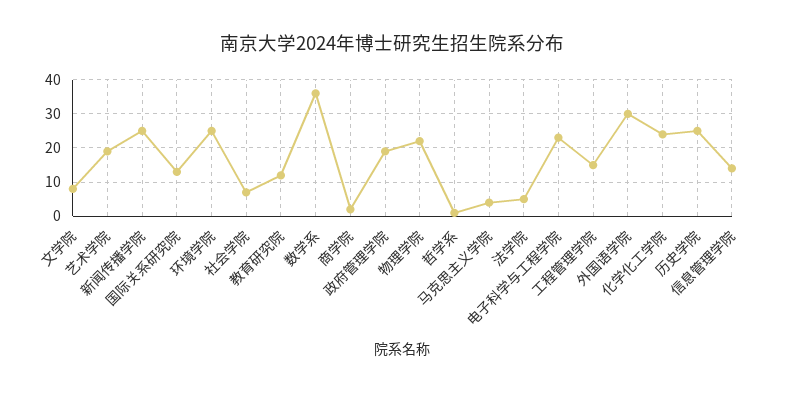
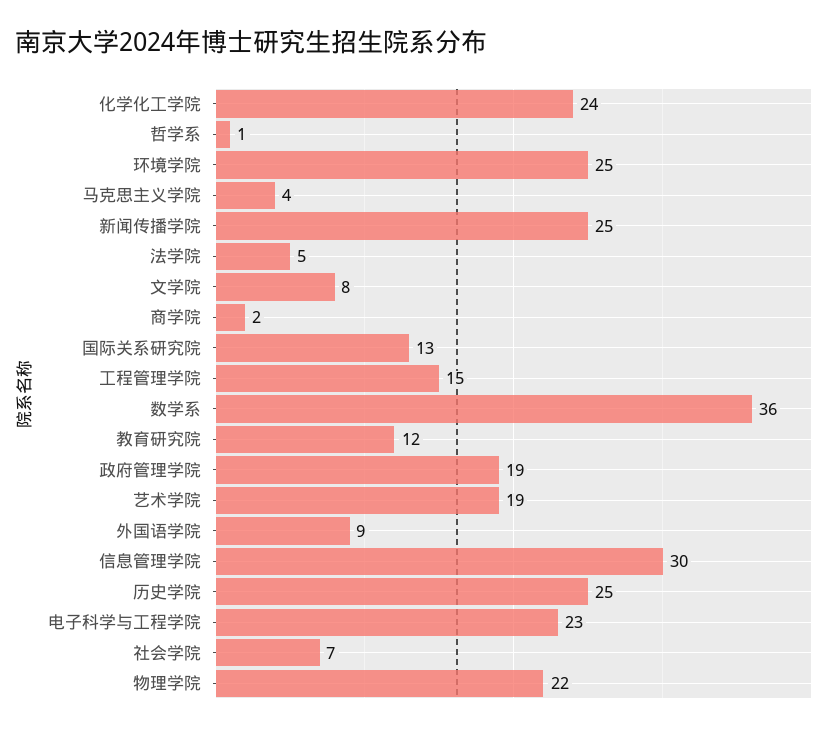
外国语学院: 30 -> 9
信息管理学院: 15 -> 30

